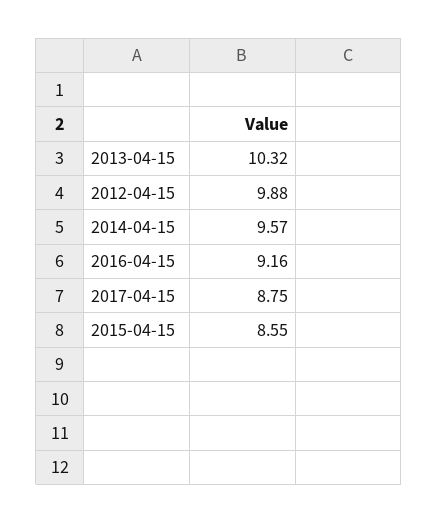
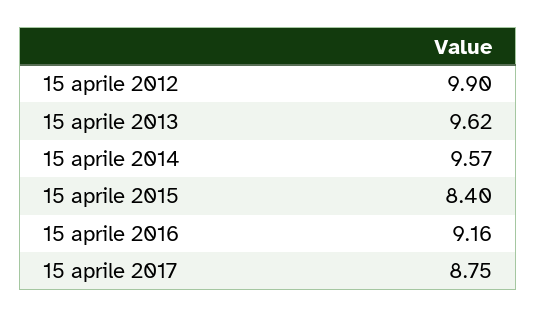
2013-04-15: 10.32 -> 9.62
2012-04-15: 9.88 -> 9.9
2015-04-15: 8.55 -> 8.4

